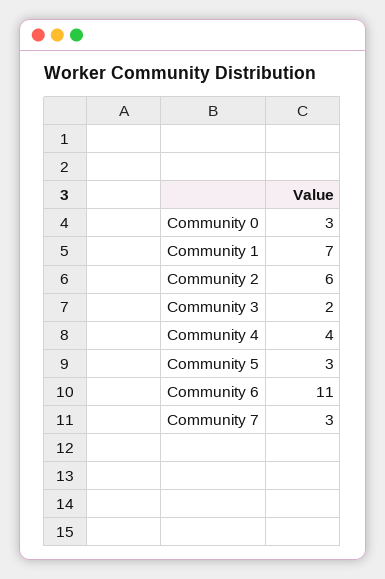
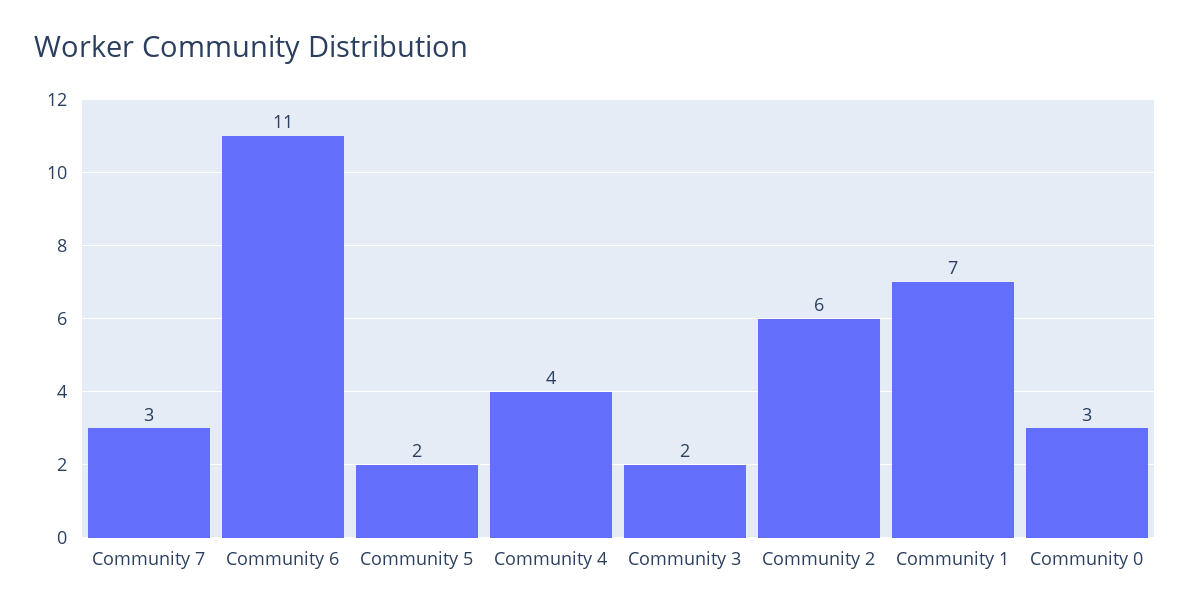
Community 5: 3 -> 2

